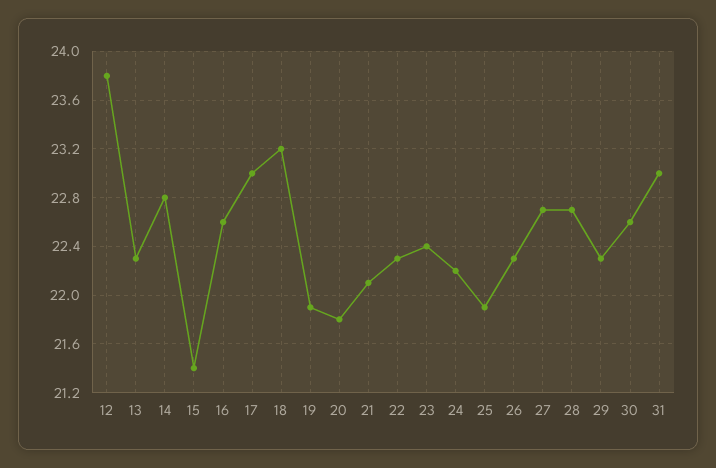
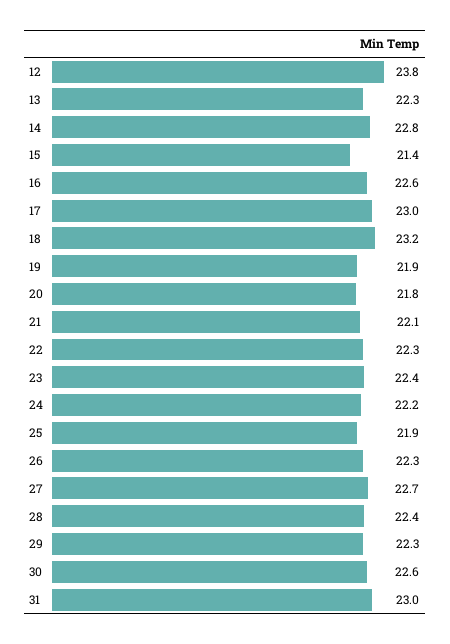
28: 22.7 -> 22.4

